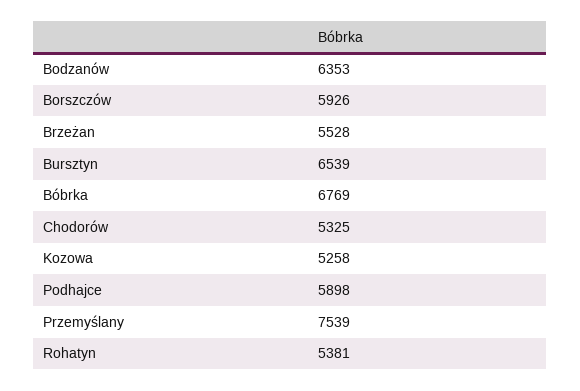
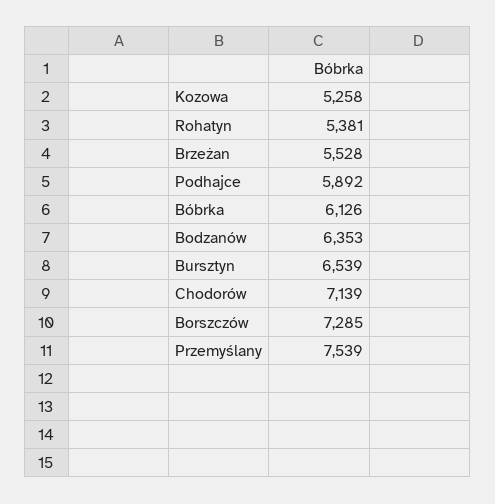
Borszczów: 5926 -> 7285
Bóbrka: 6769 -> 6126
Chodorów: 5325 -> 7139
Podhajce: 5898 -> 5892

